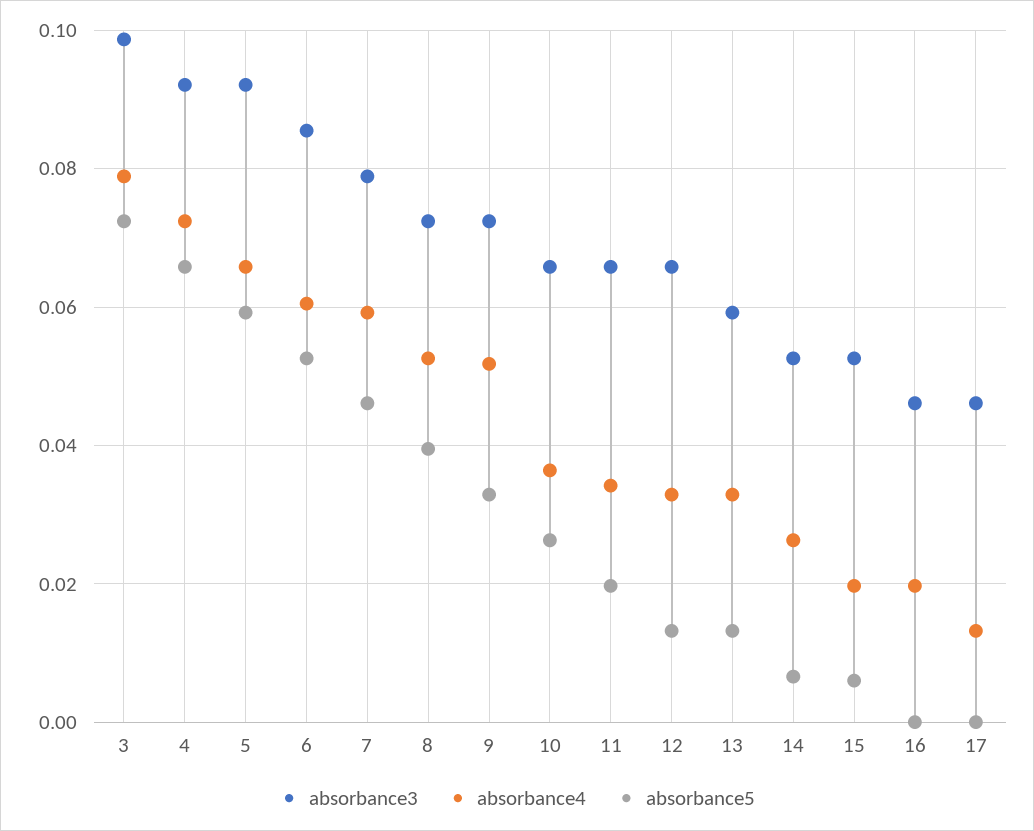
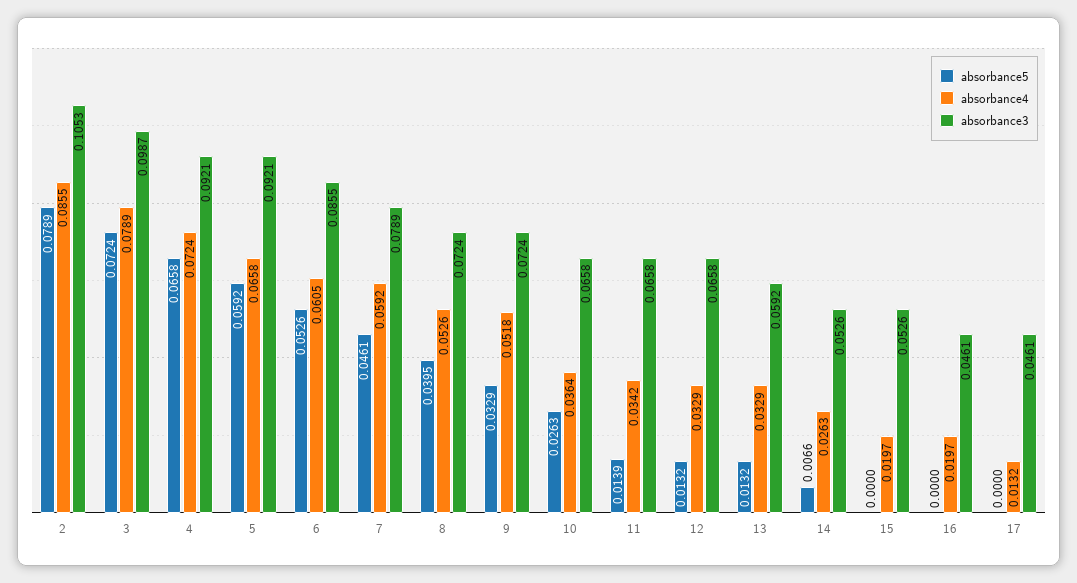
absorbance5, 11: 0.02 -> 0.0139
absorbance5, 15: 0.006 -> 0
absorbance5, 2: none -> 0.0789
absorbance4, 2: none -> 0.0855
absorbance3, 2: none -> 0.1053

